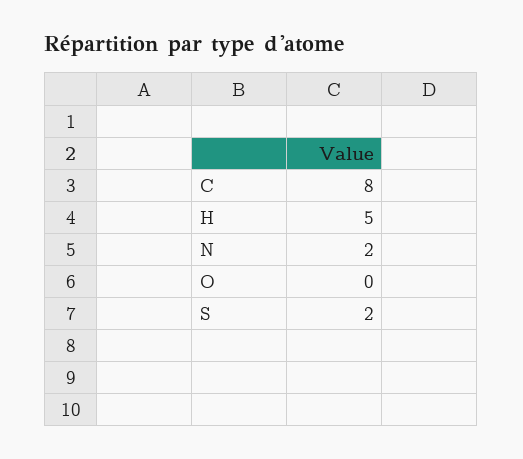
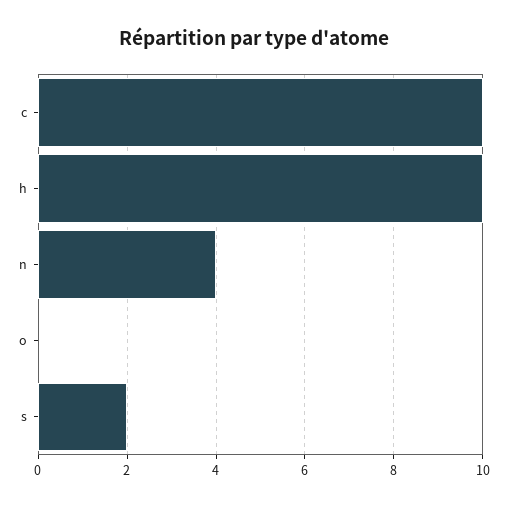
C: 8 -> 10
H: 5 -> 10
N: 2 -> 4

